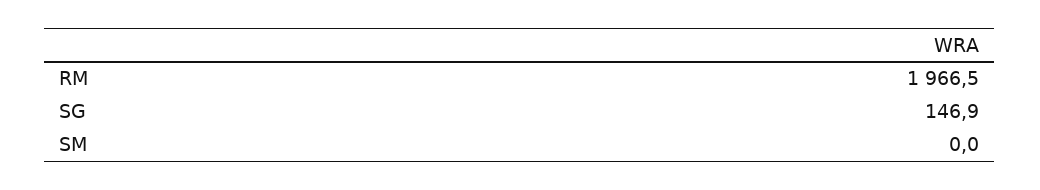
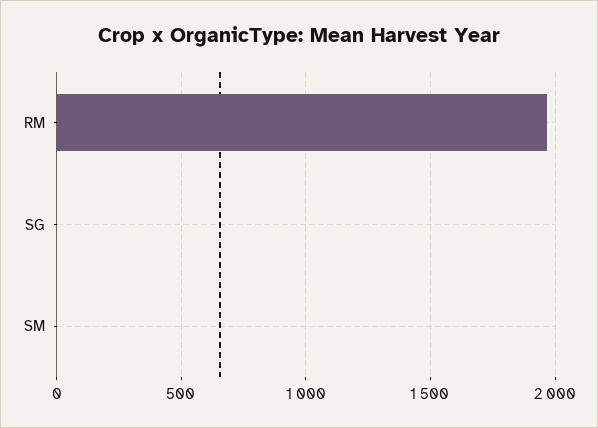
SG: 146.9 -> 0

